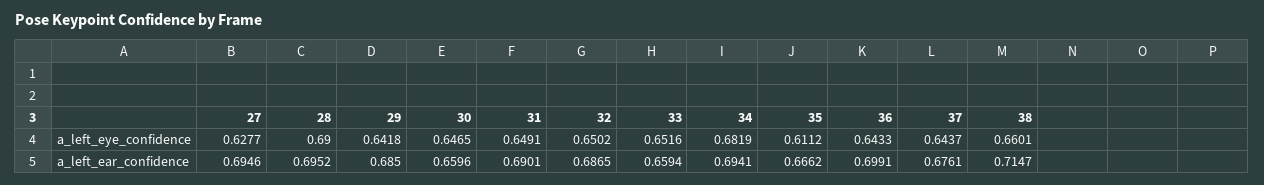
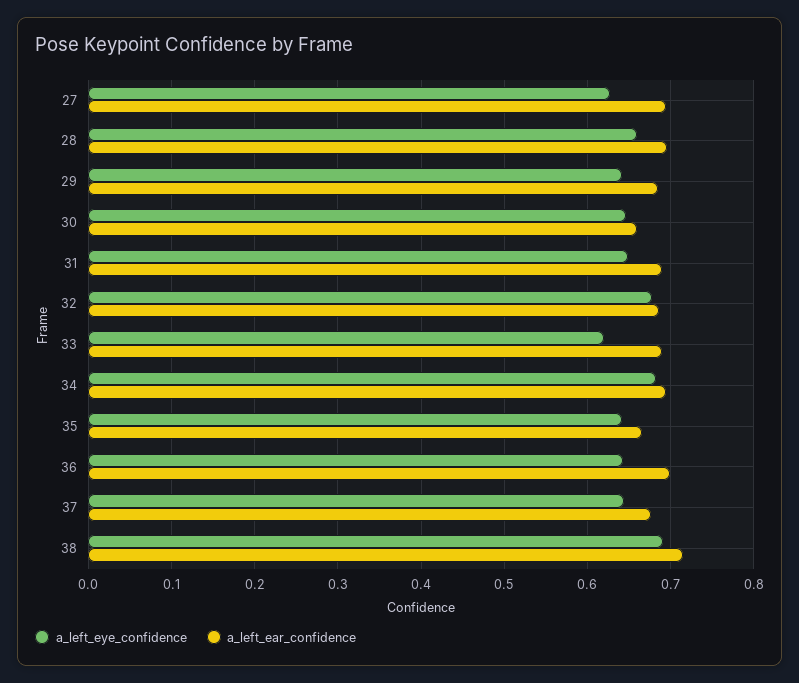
a_left_eye_confidence, 28: 0.69 -> 0.66
a_left_eye_confidence, 32: 0.6502 -> 0.68
a_left_eye_confidence, 33: 0.6516 -> 0.62
a_left_eye_confidence, 35: 0.6112 -> 0.64
a_left_eye_confidence, 38: 0.6601 -> 0.69
a_left_ear_confidence, 33: 0.6594 -> 0.69

